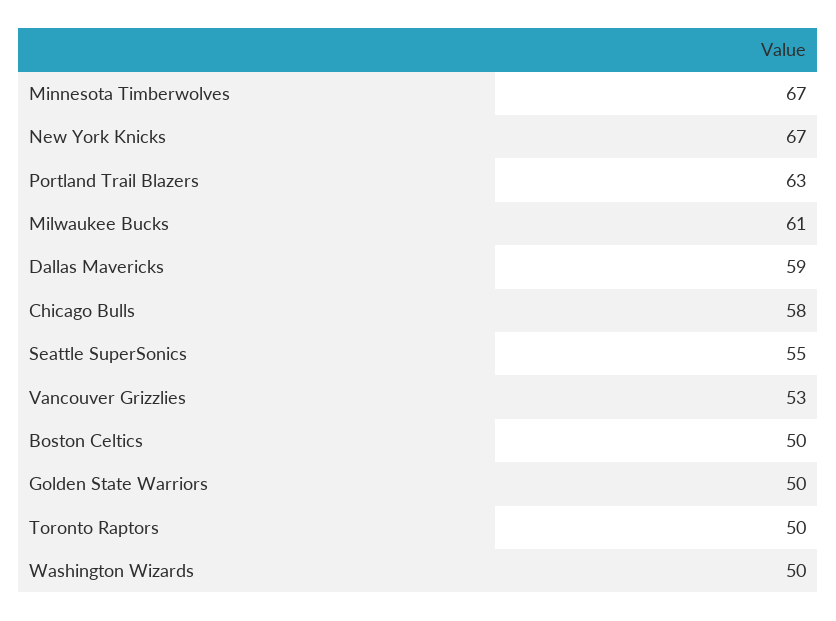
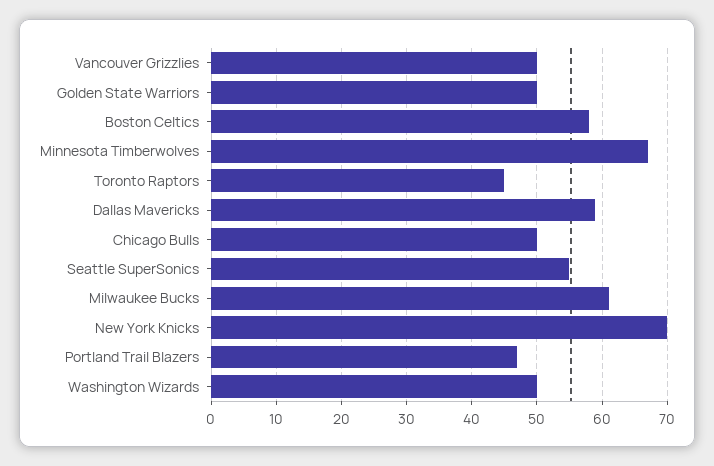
New York Knicks: 67 -> 70
Portland Trail Blazers: 63 -> 47
Chicago Bulls: 58 -> 50
Vancouver Grizzlies: 53 -> 50
Boston Celtics: 50 -> 58
Toronto Raptors: 50 -> 45

